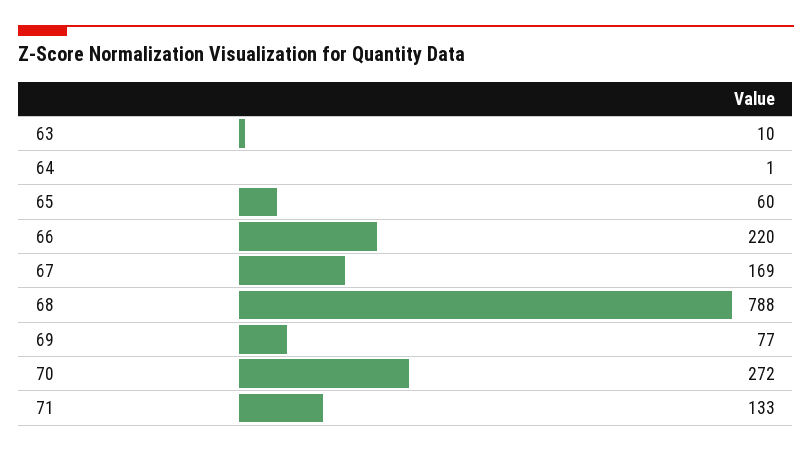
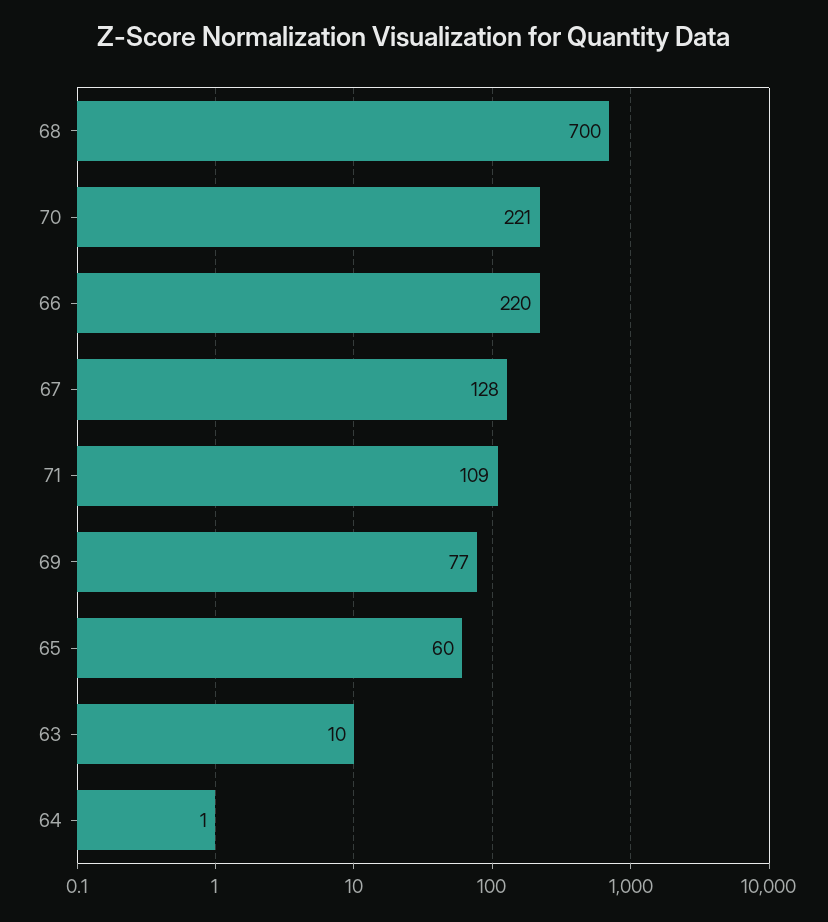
67: 169 -> 128
68: 788 -> 700
70: 272 -> 221
71: 133 -> 109

